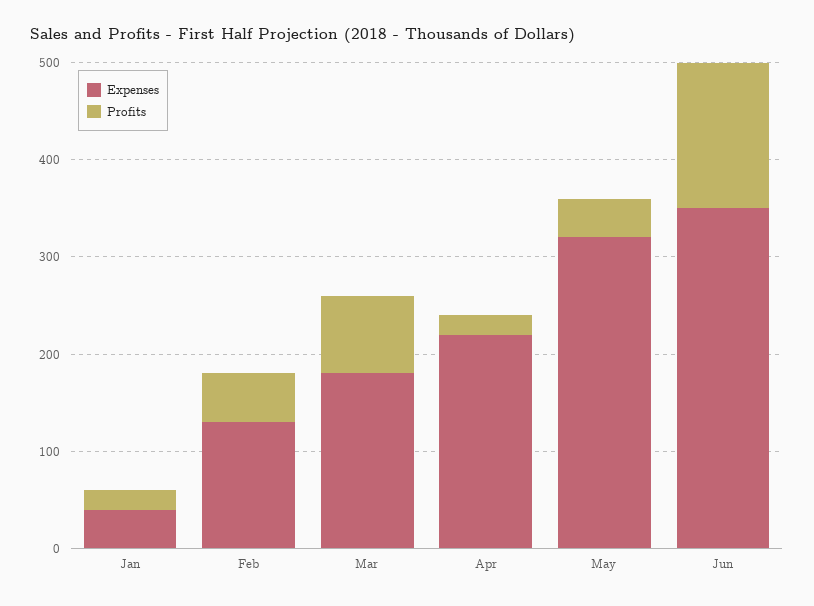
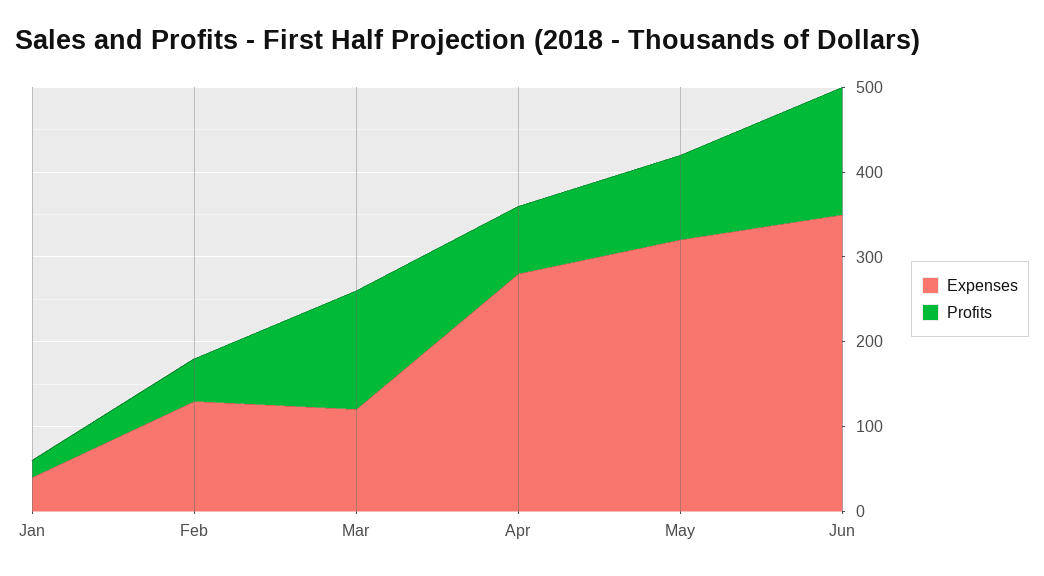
Expenses, Mar: 180 -> 120
Profits, Mar: 80 -> 140
Expenses, Apr: 220 -> 280
Profits, Apr: 20 -> 80
Profits, May: 40 -> 100

